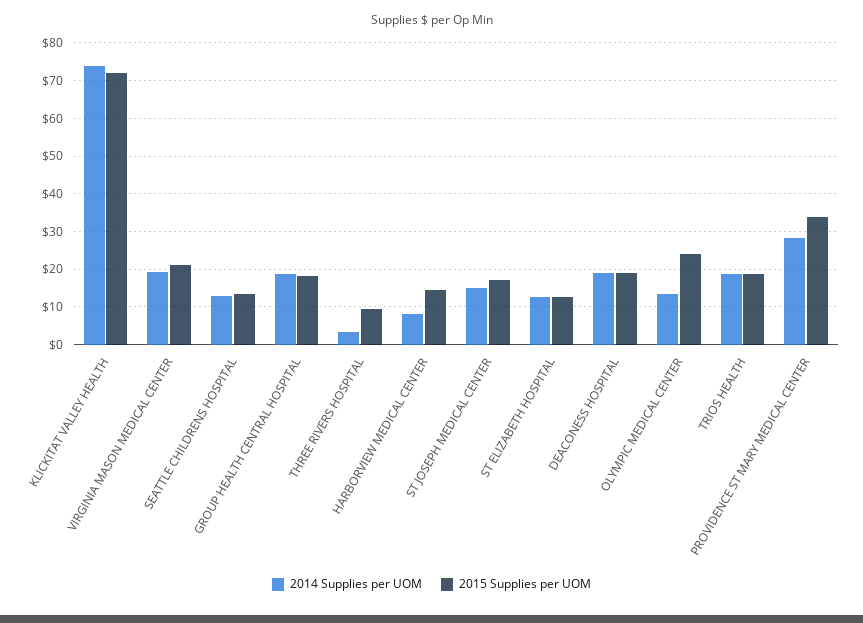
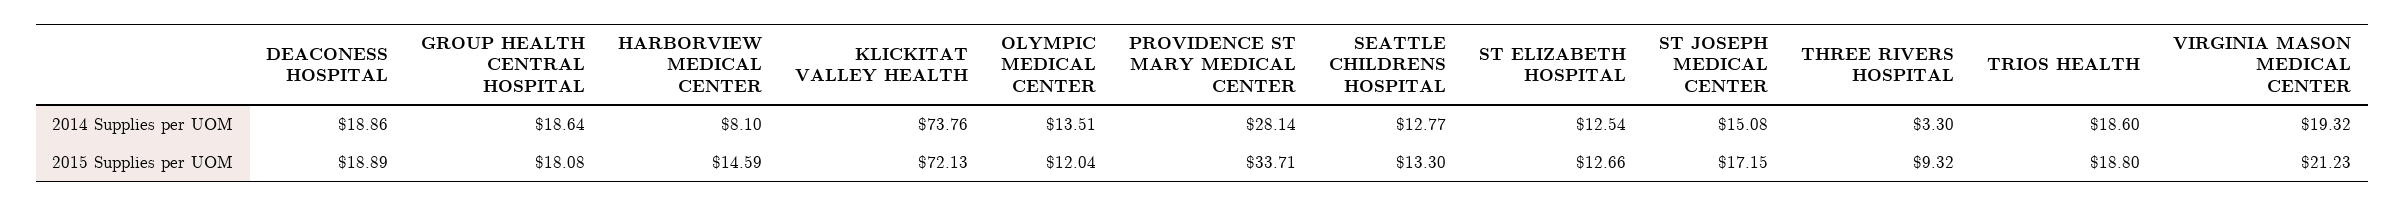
2015 Supplies per UOM, OLYMPIC MEDICAL CENTER: 24 -> 12.04

